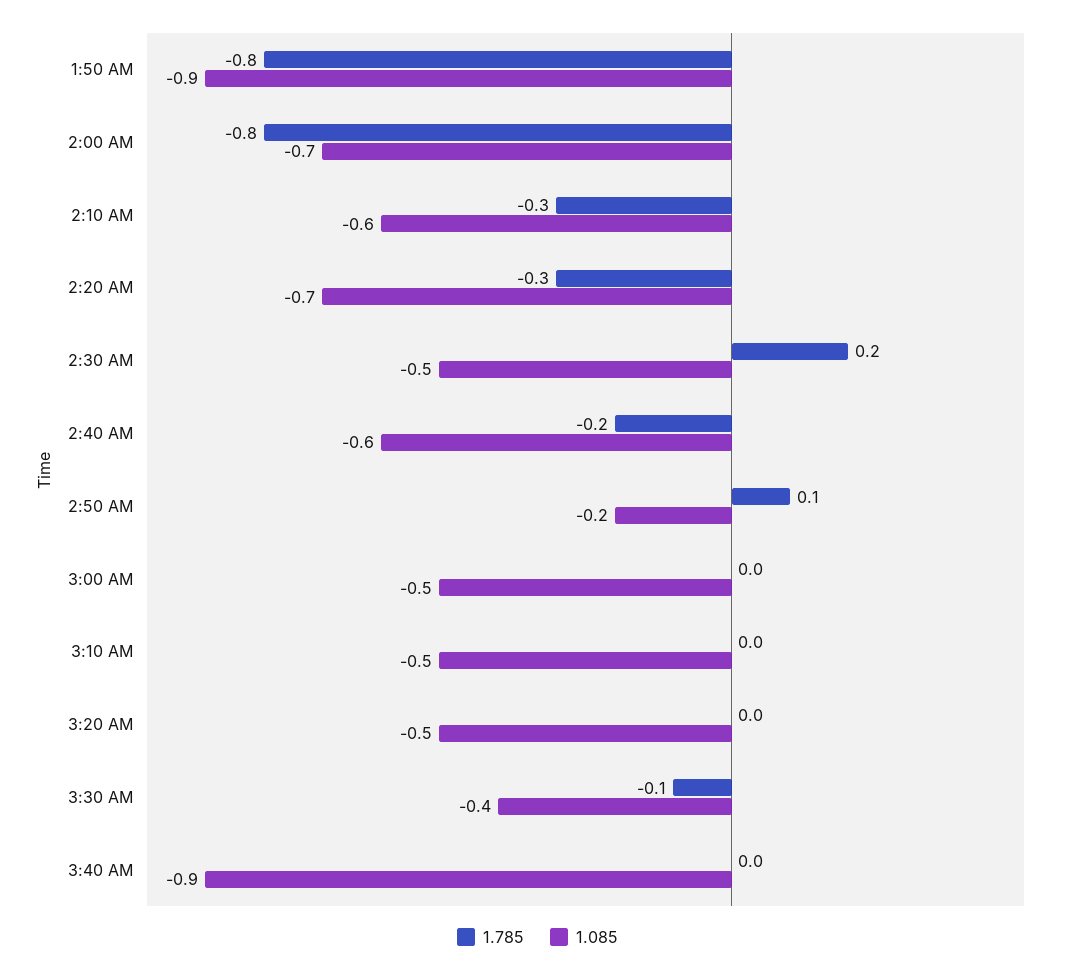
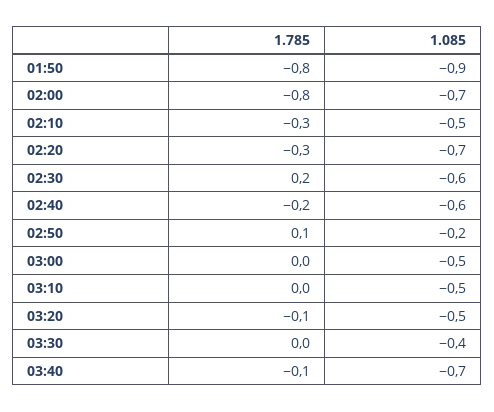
1.085, 2:10 AM: -0.6 -> -0.5
1.085, 2:30 AM: -0.5 -> -0.6
1.785, 3:20 AM: 0 -> -0.1
1.785, 3:30 AM: -0.1 -> 0
1.785, 3:40 AM: 0 -> -0.1
1.085, 3:40 AM: -0.9 -> -0.7

